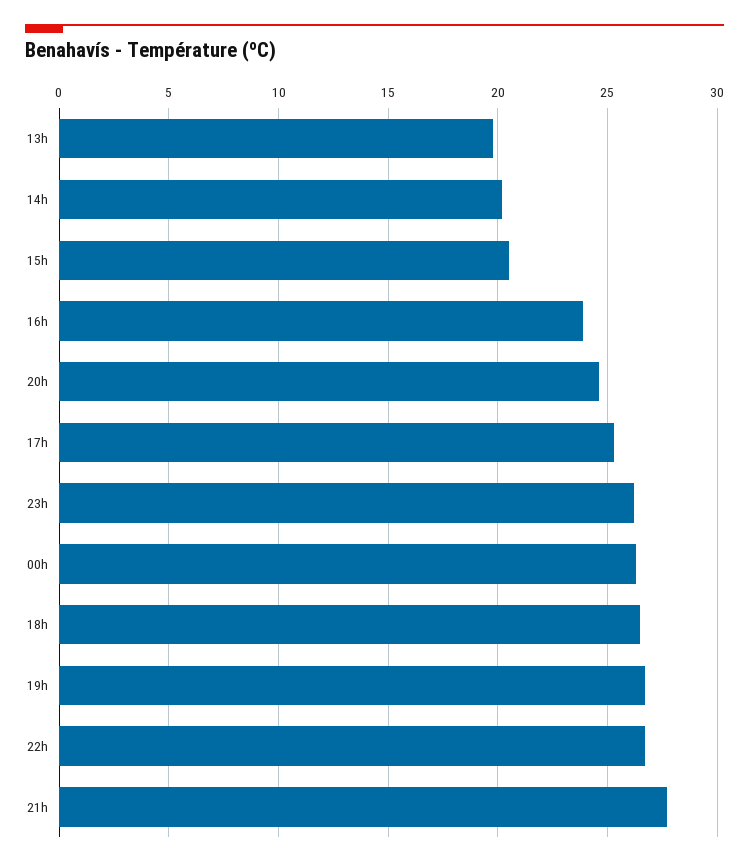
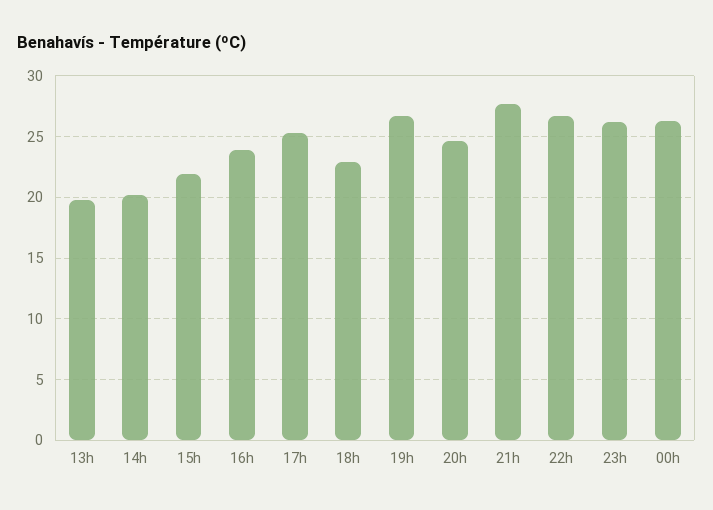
15h: 20.5 -> 22
18h: 26.5 -> 23

